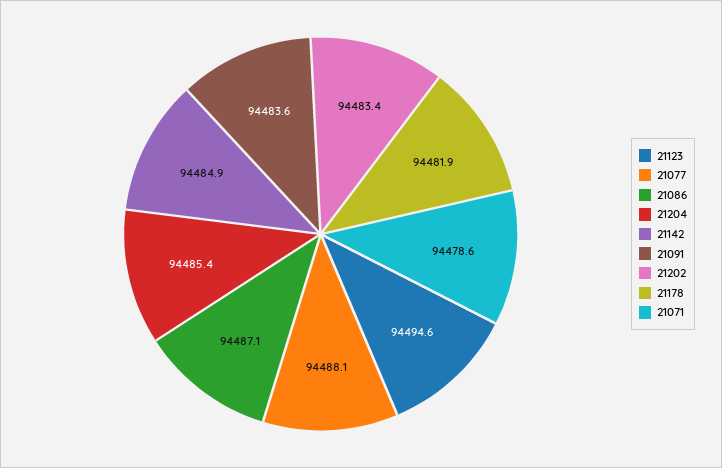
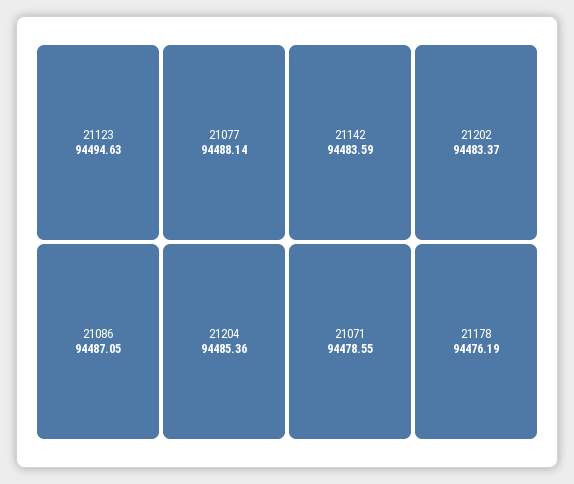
21142: 94484.9 -> 94483.59
21091: 94483.6 -> none
21178: 94481.9 -> 94476.19

